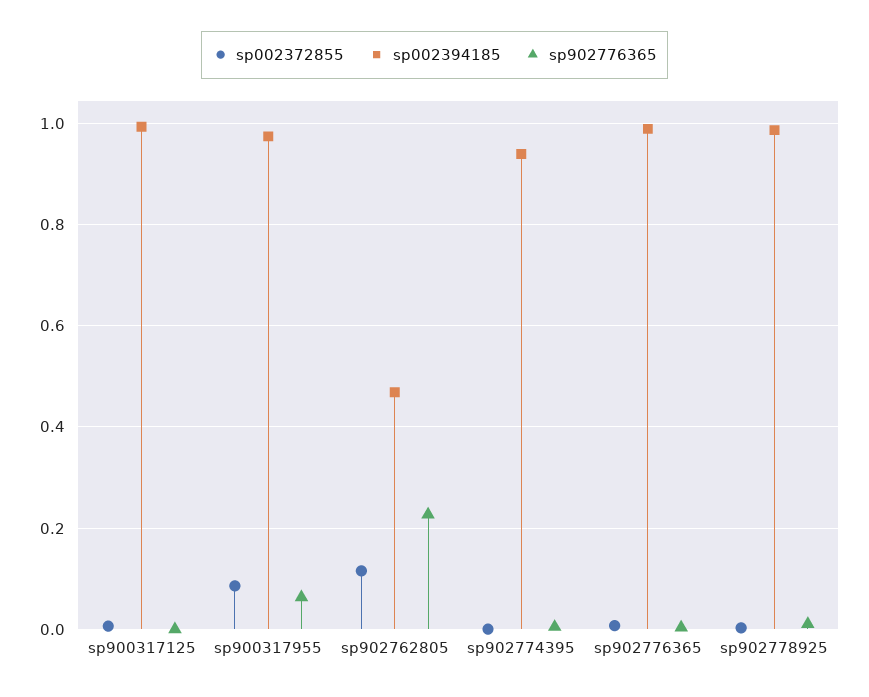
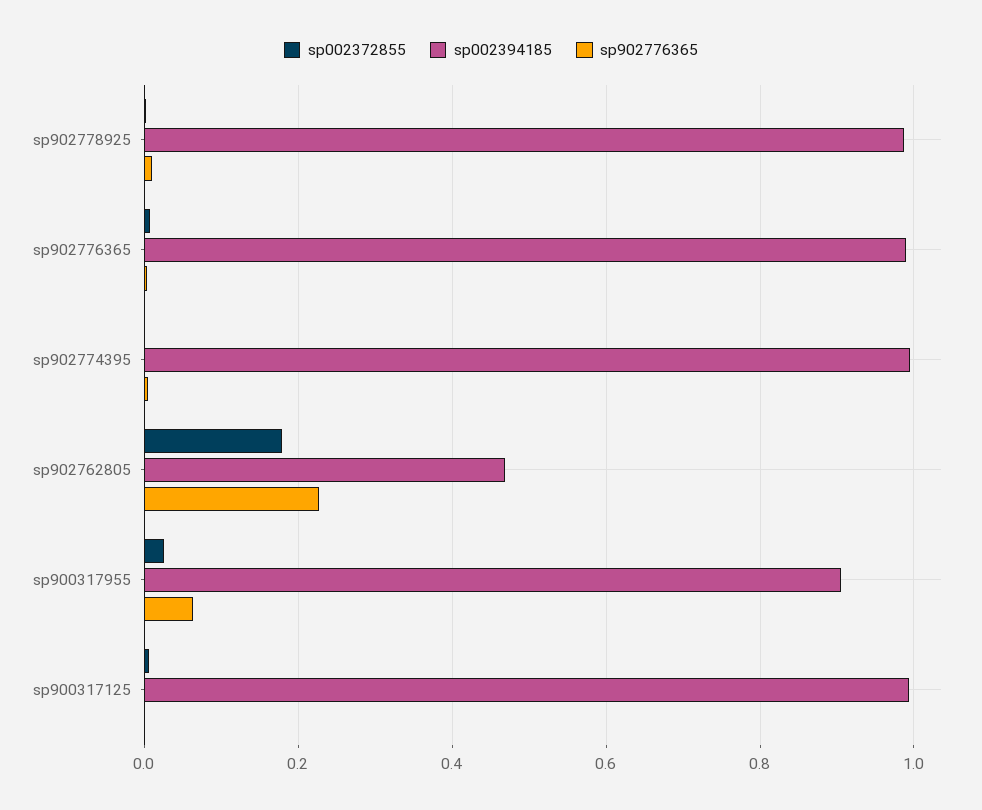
sp002372855, sp900317955: 0.08 -> 0.02
sp002394185, sp900317955: 0.98 -> 0.9
sp002372855, sp902762805: 0.12 -> 0.18
sp002394185, sp902774395: 0.94 -> 1

